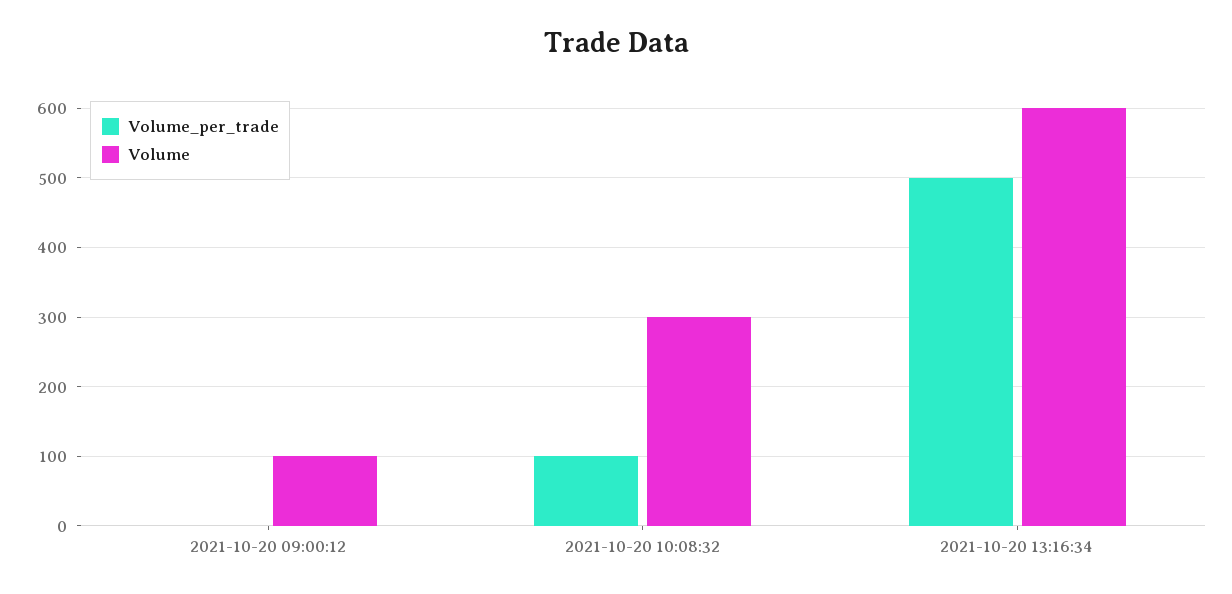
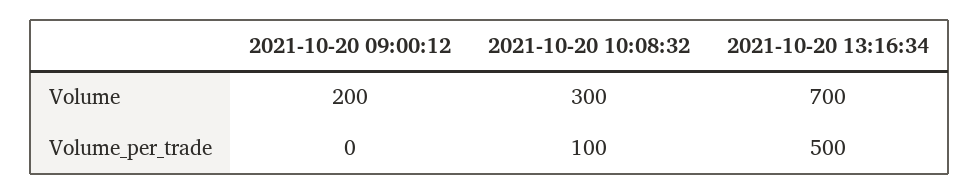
Volume, 2021-10-20 09:00:12: 100 -> 200
Volume, 2021-10-20 13:16:34: 600 -> 700

